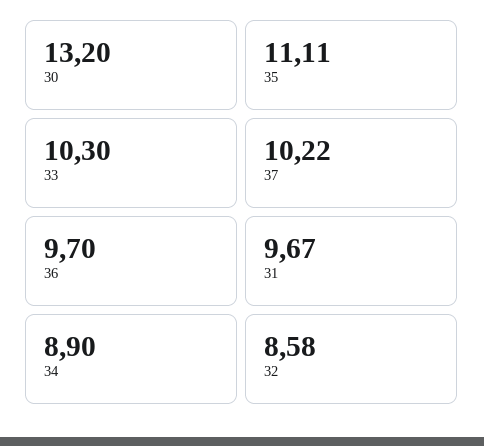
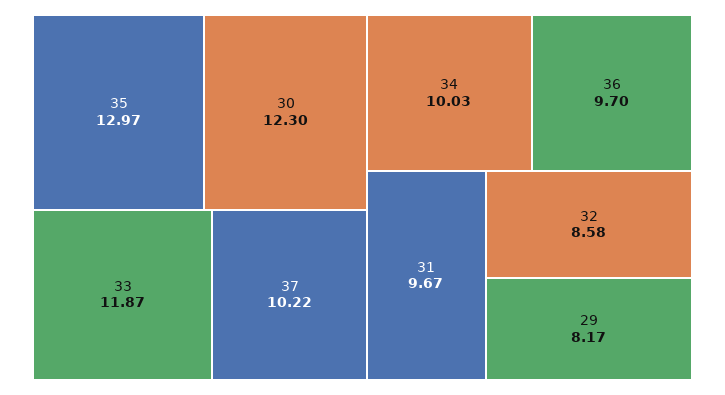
30: 13.2 -> 12.3
35: 11.11 -> 12.97
33: 10.3 -> 11.87
34: 8.9 -> 10.03
29: none -> 8.17

